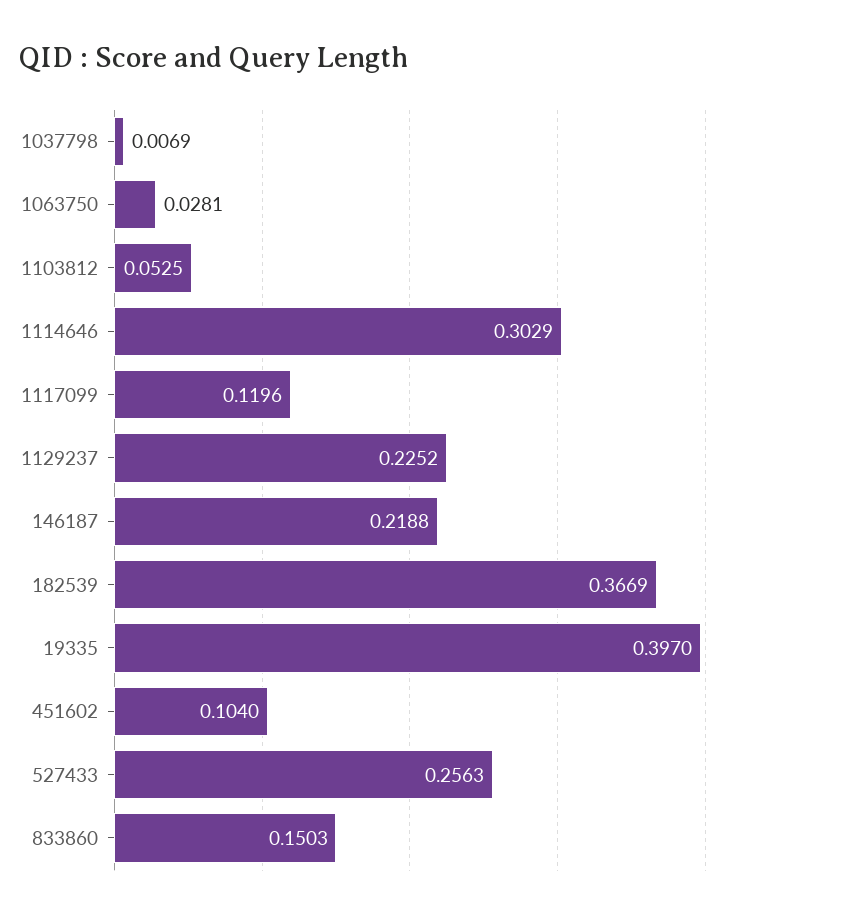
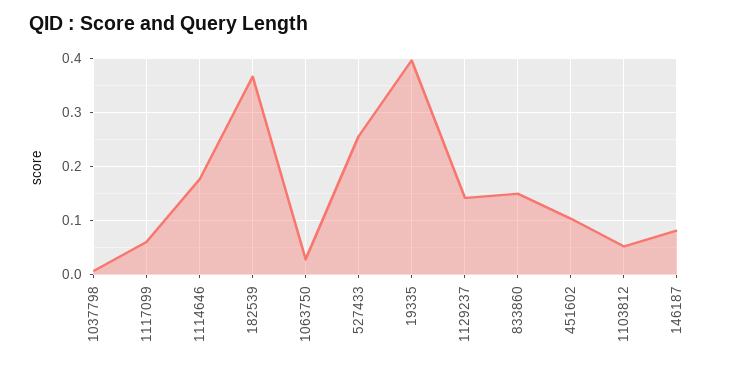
1114646: 0.3029 -> 0.18
1117099: 0.1196 -> 0.06
1129237: 0.2252 -> 0.14
146187: 0.2188 -> 0.08

